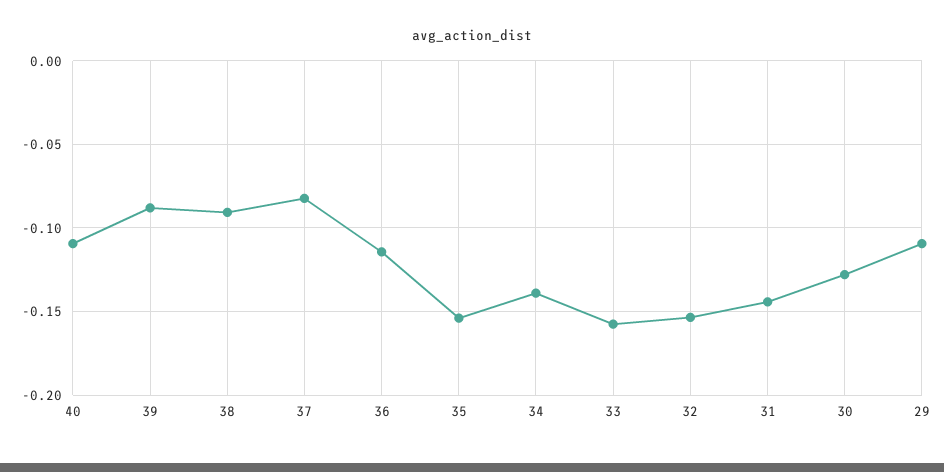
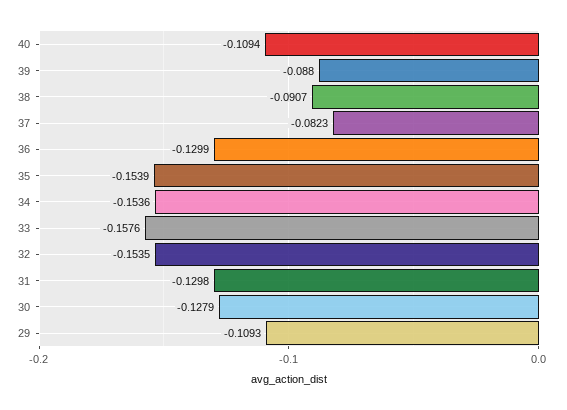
36: -0.115 -> -0.1299
34: -0.14 -> -0.1536
31: -0.145 -> -0.1298

